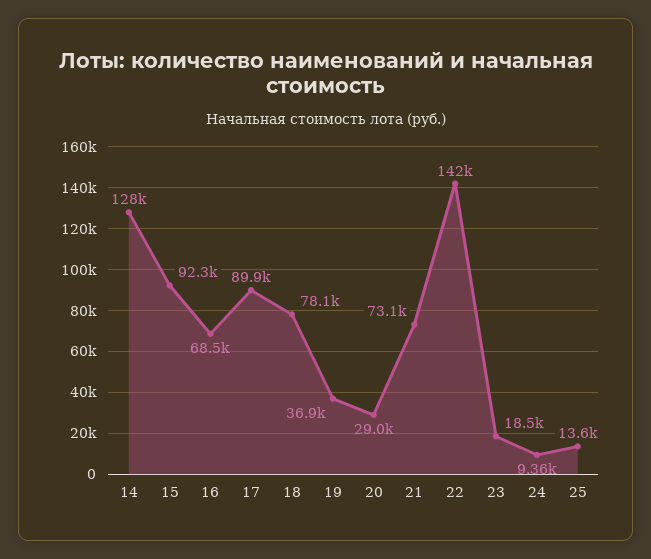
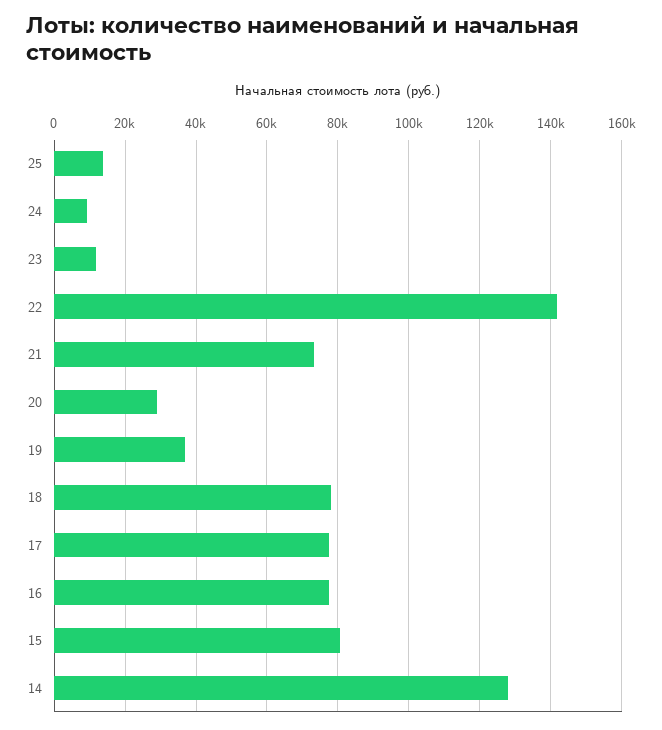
15: 92300 -> 80000
16: 68500 -> 78000
17: 89900 -> 78000
23: 18500 -> 12000

